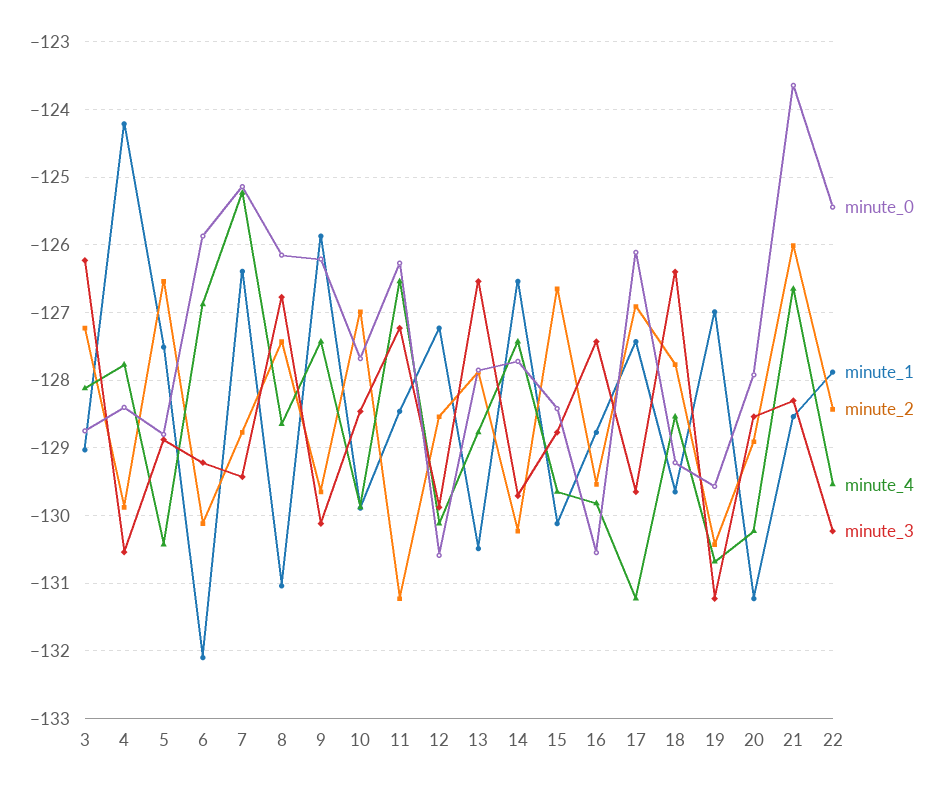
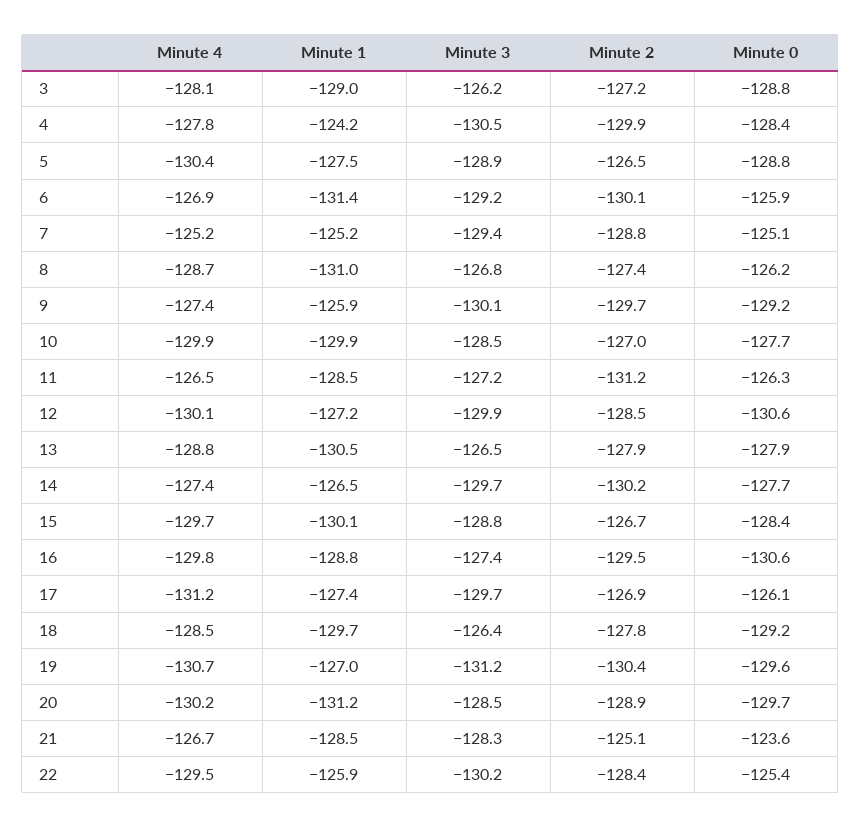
minute_1, 6: -132.1 -> -131.4
minute_1, 7: -126.4 -> -125.2
minute_0, 9: -126.2 -> -129.2
minute_0, 20: -127.9 -> -129.7
minute_2, 21: -126 -> -125.1
minute_1, 22: -127.9 -> -125.9

